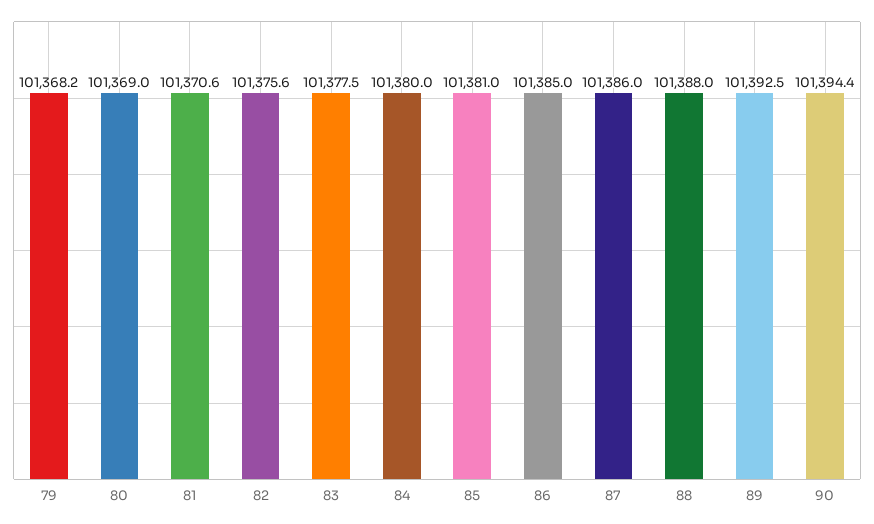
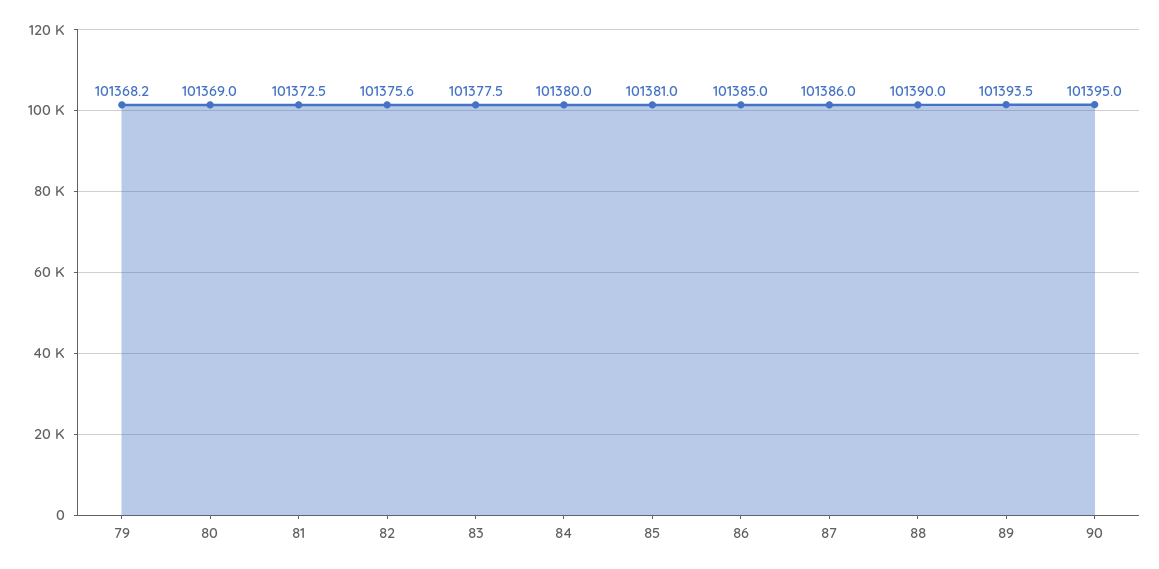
81: 101370.6 -> 101372.5
88: 101388 -> 101390
89: 101392.5 -> 101393.5
90: 101394.4 -> 101395

